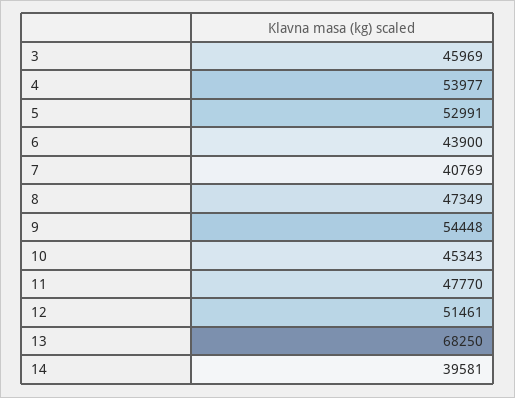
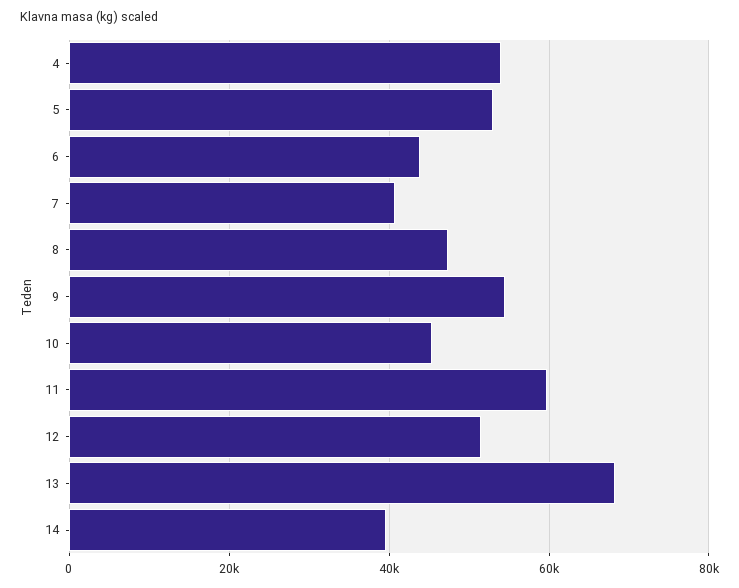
3: 45969 -> none
11: 47770 -> 60000

